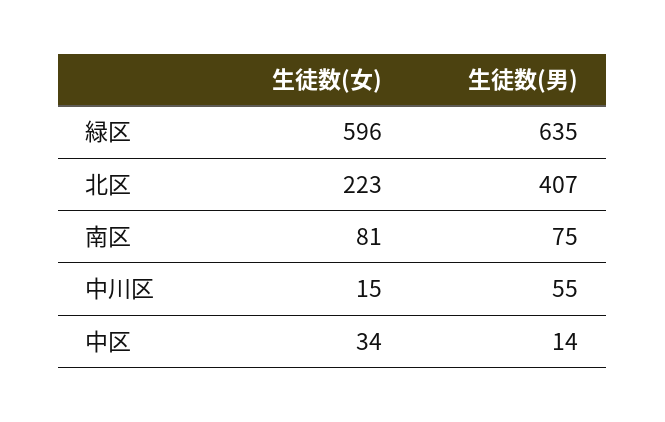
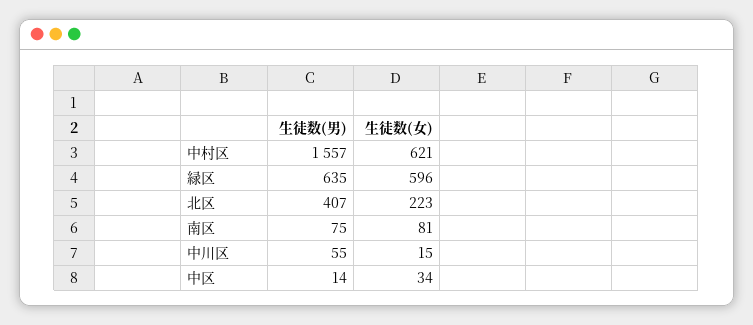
生徒数(男), 中村区: none -> 1557
生徒数(女), 中村区: none -> 621

